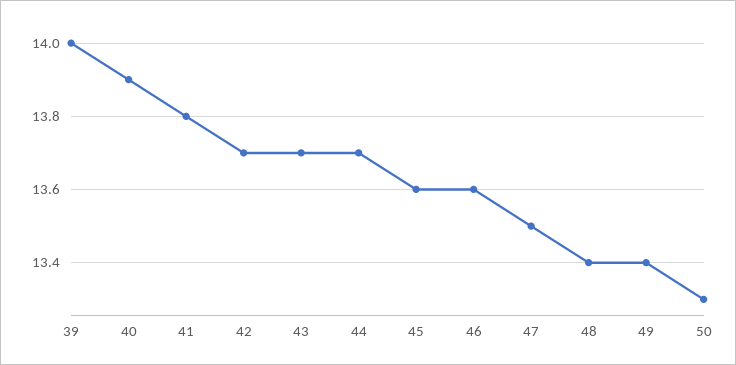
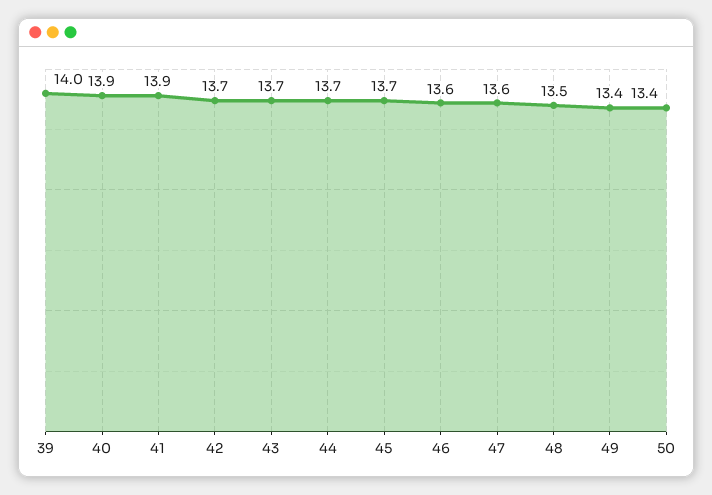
41: 13.8 -> 13.9
45: 13.6 -> 13.7
47: 13.5 -> 13.6
48: 13.4 -> 13.5
50: 13.3 -> 13.4

